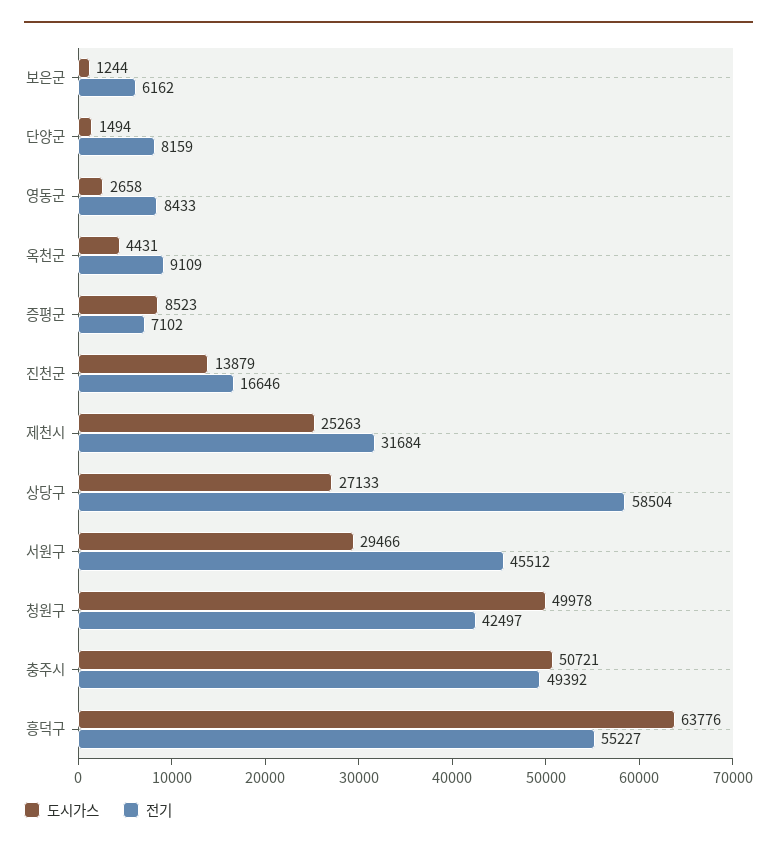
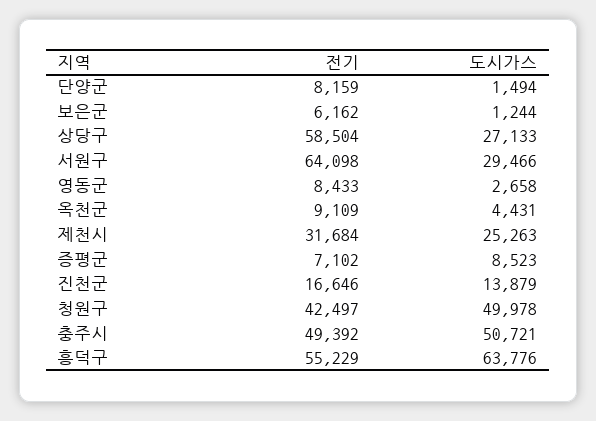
전기, 서원구: 45512 -> 64098
전기, 흥덕구: 55227 -> 55229

